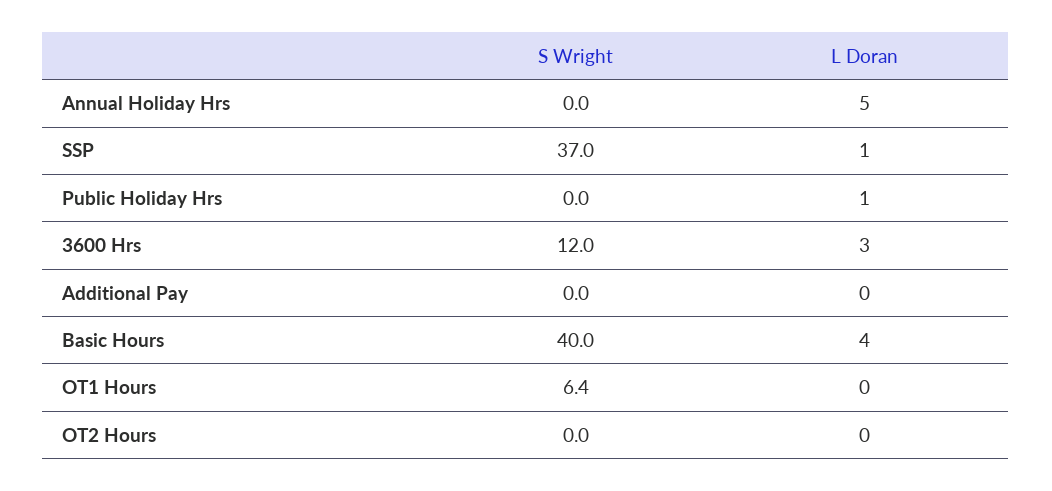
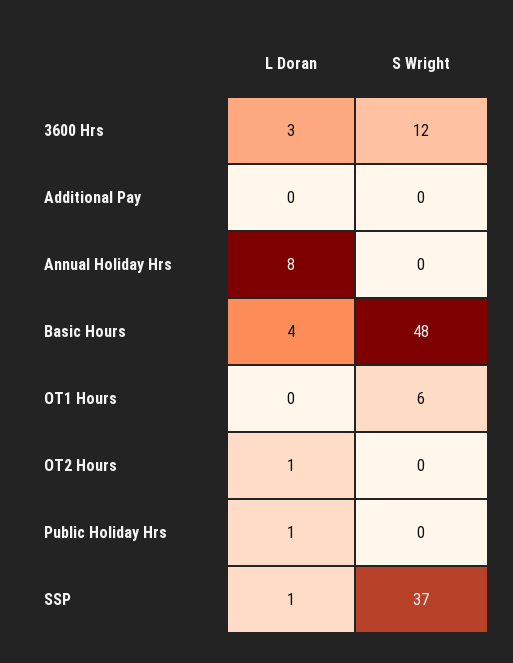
L Doran, Annual Holiday Hrs: 5 -> 8
S Wright, Basic Hours: 40 -> 48
L Doran, OT2 Hours: 0 -> 1

